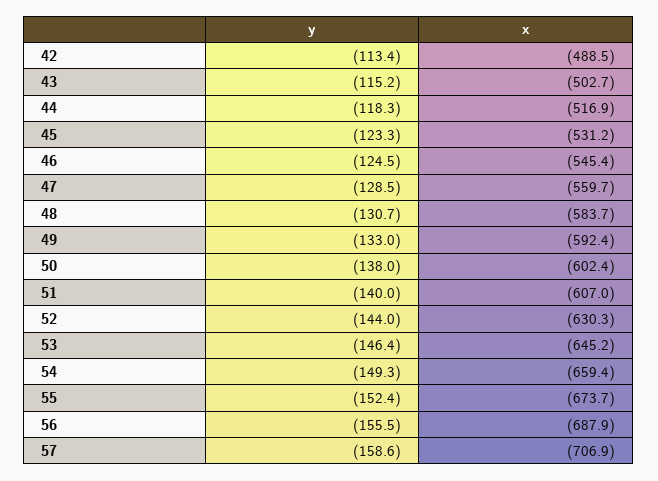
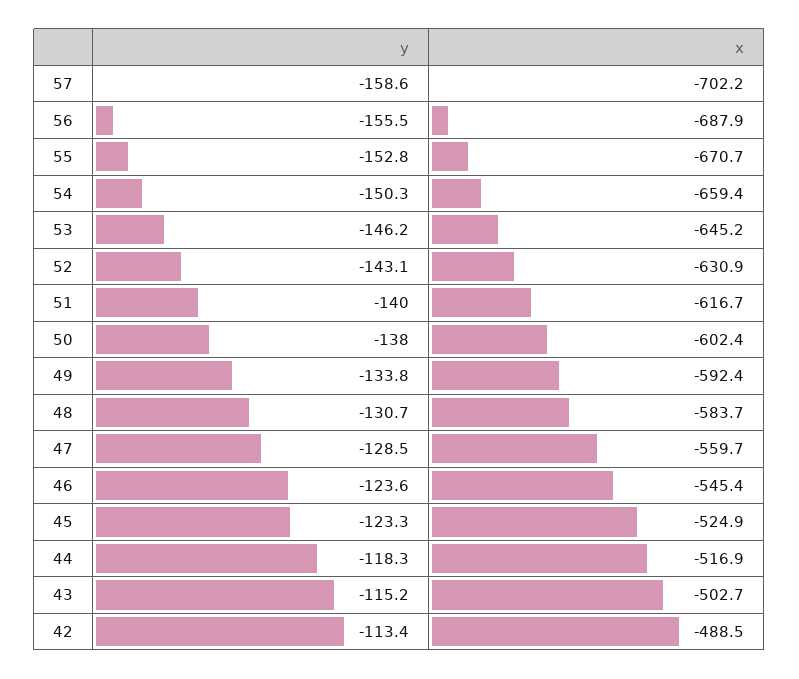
x, 45: -531.2 -> -524.9
y, 46: -124.5 -> -123.6
y, 49: -133 -> -133.8
x, 51: -607 -> -616.7
y, 52: -144 -> -143.1
x, 52: -630.3 -> -630.9
y, 53: -146.4 -> -146.2
y, 54: -149.3 -> -150.3
y, 55: -152.4 -> -152.8
x, 55: -673.7 -> -670.7
x, 57: -706.9 -> -702.2

